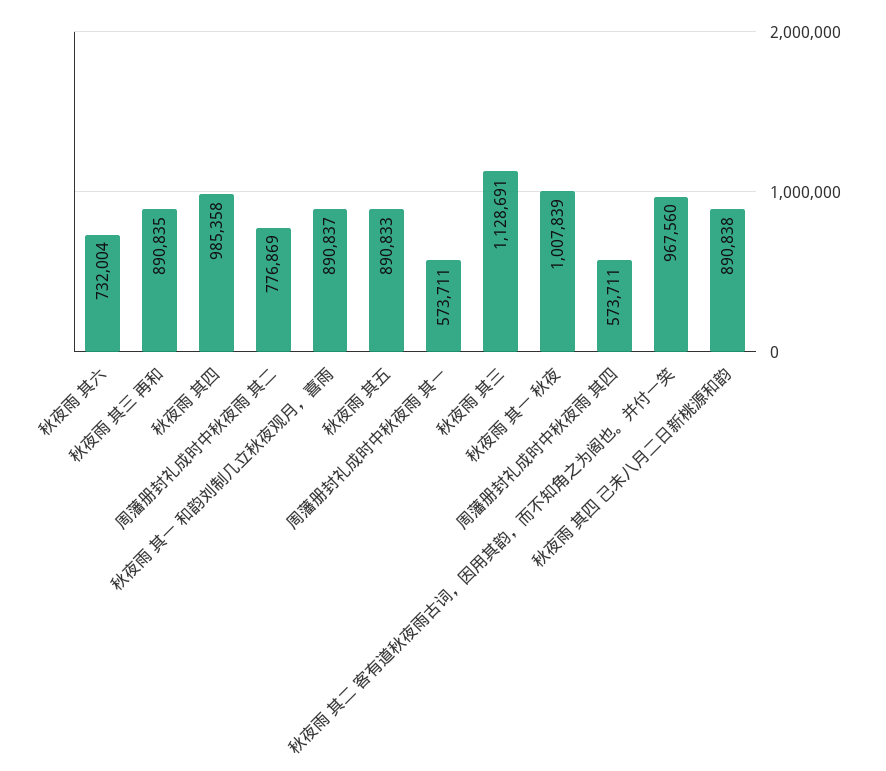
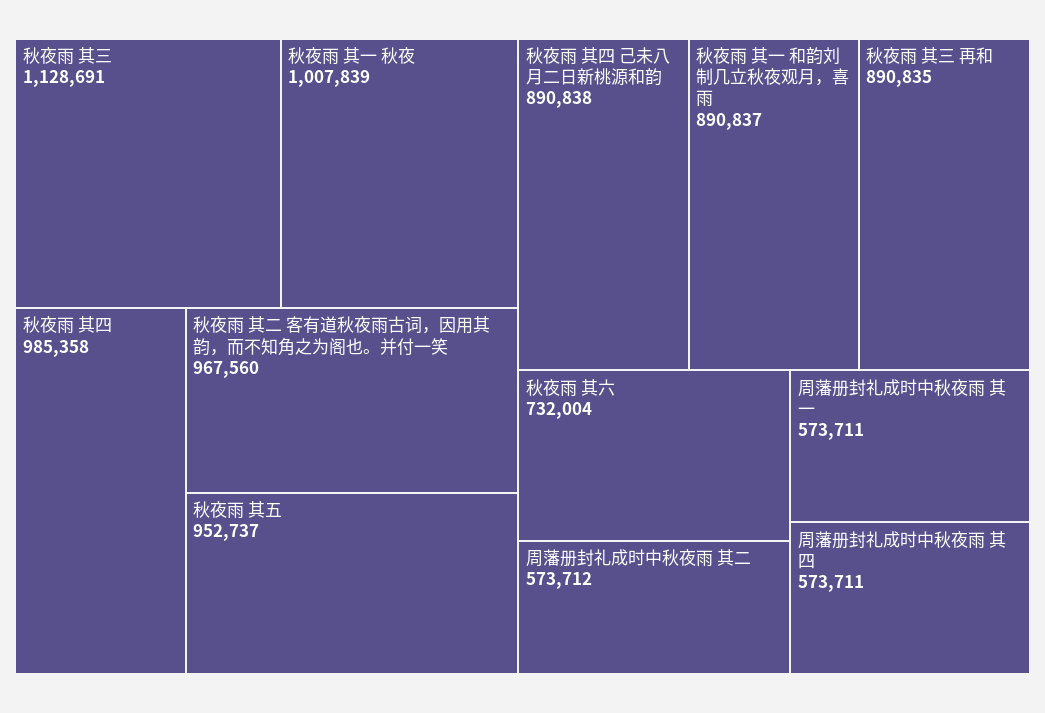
周藩册封礼成时中秋夜雨 其二: 776869 -> 573712
秋夜雨 其五: 890833 -> 952737

